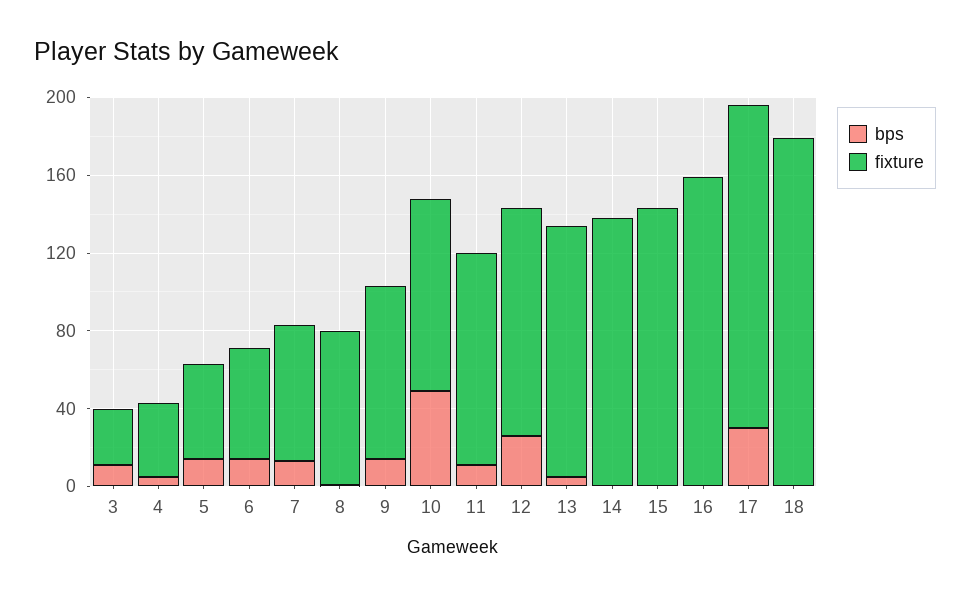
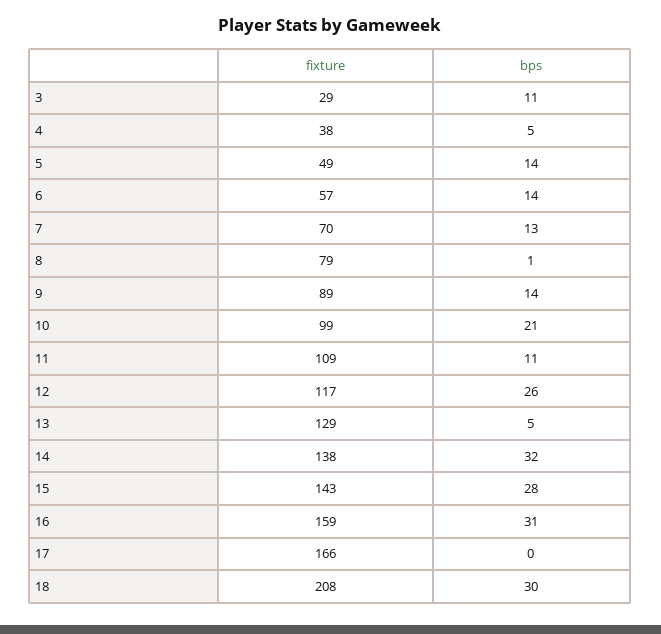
bps, 10: 50 -> 21
bps, 14: 0 -> 32
bps, 15: 0 -> 28
bps, 16: 0 -> 31
bps, 17: 30 -> 0
bps, 18: 0 -> 30
fixture, 18: 180 -> 208

